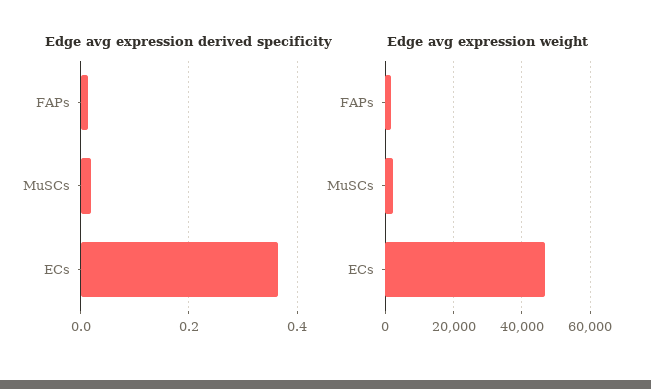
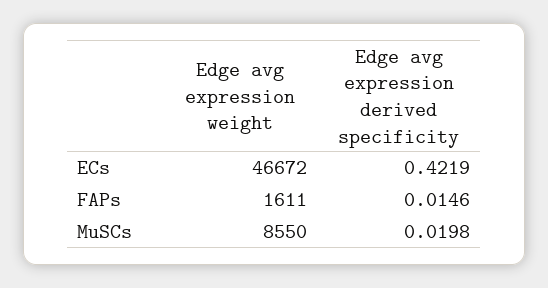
Edge avg expression derived specificity, ECs: 0.36 -> 0.4219
Edge avg expression weight, MuSCs: 2000 -> 8550

